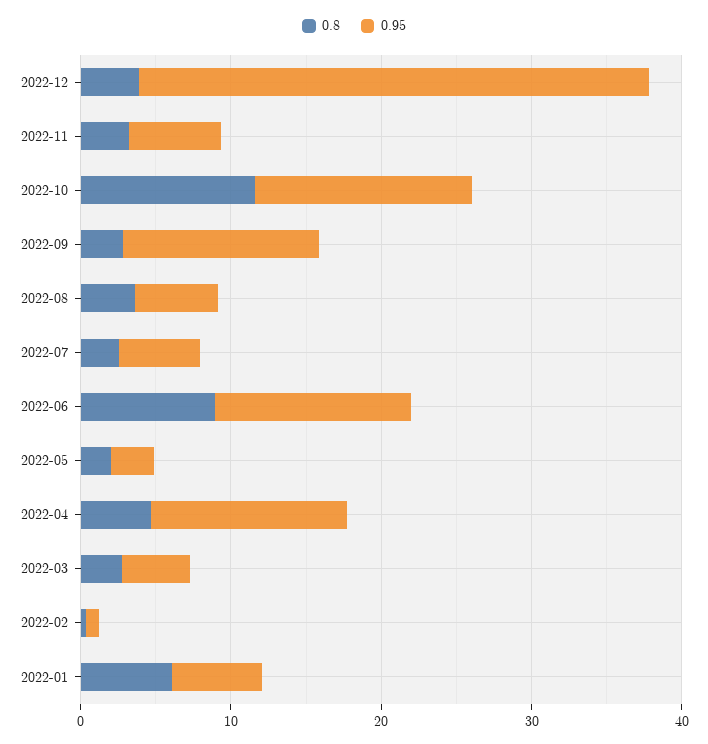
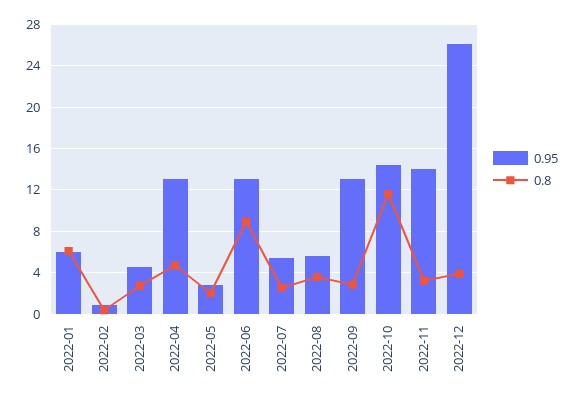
0.95, 2022-12: 34 -> 26
0.95, 2022-11: 6 -> 14

